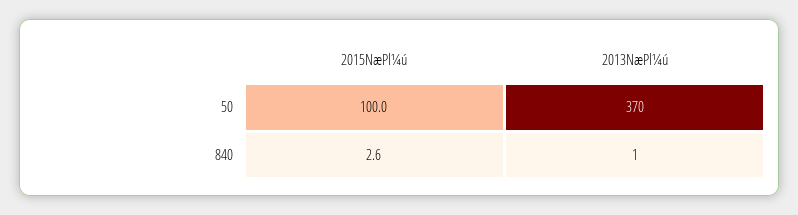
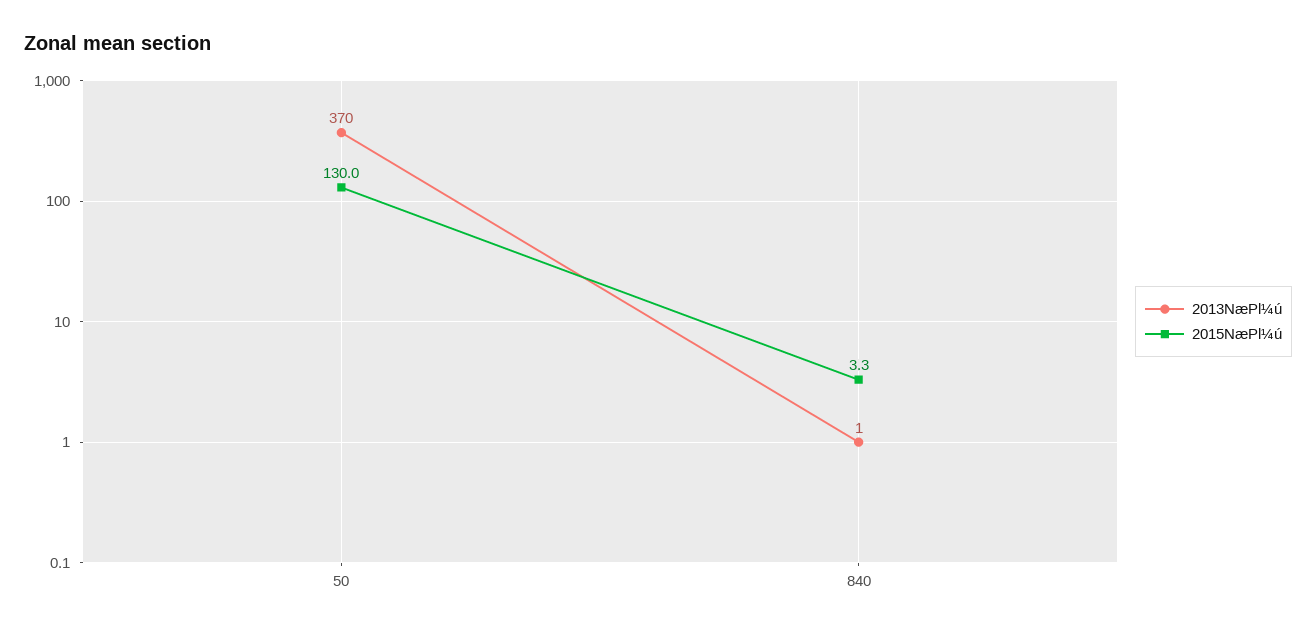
2015NæPl¼ú, 50: 100 -> 130
2015NæPl¼ú, 840: 2.6 -> 3.3

